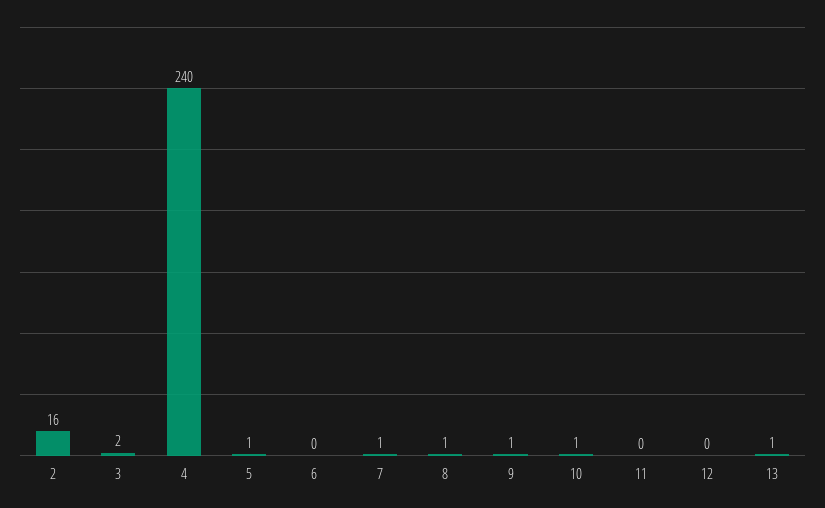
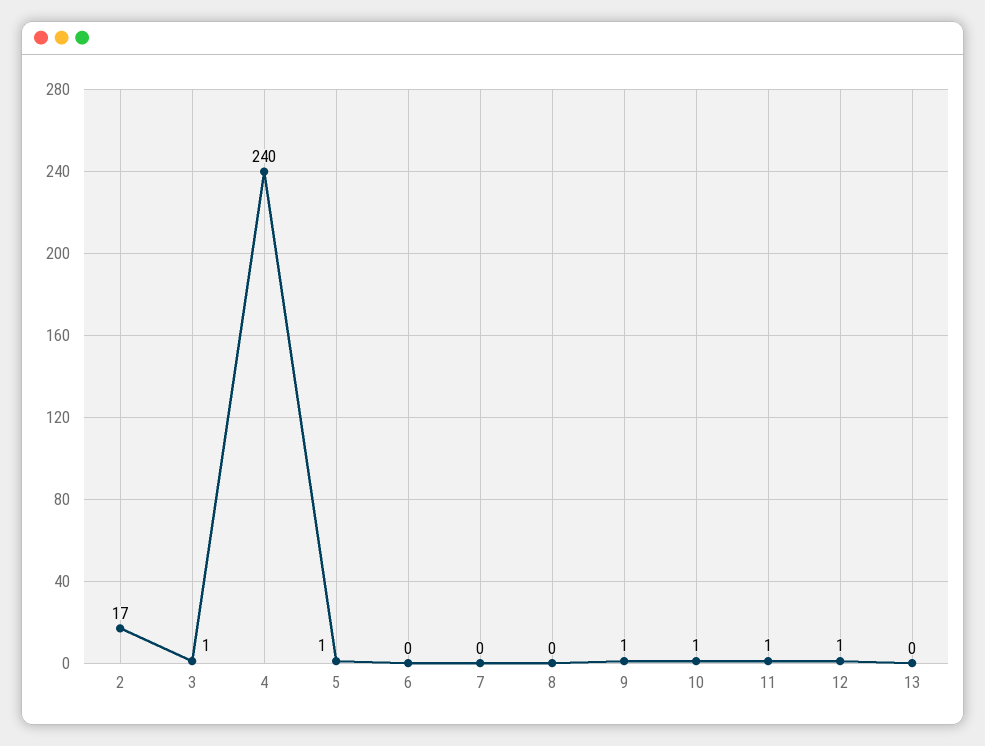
2: 16 -> 17
3: 2 -> 1
7: 1 -> 0
8: 1 -> 0
11: 0 -> 1
12: 0 -> 1
13: 1 -> 0

